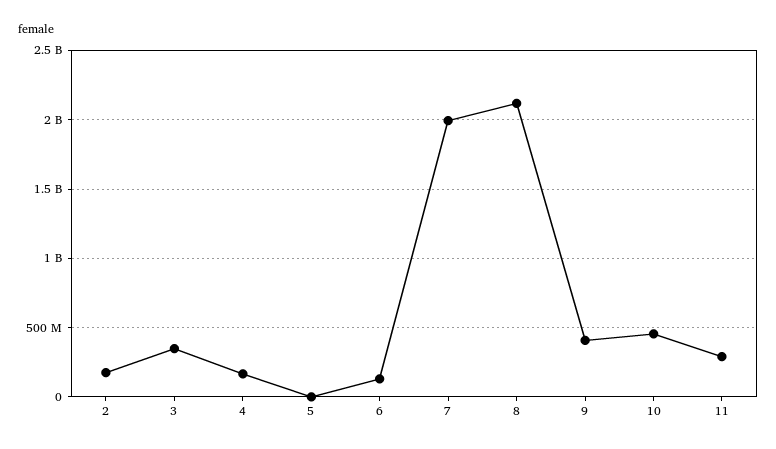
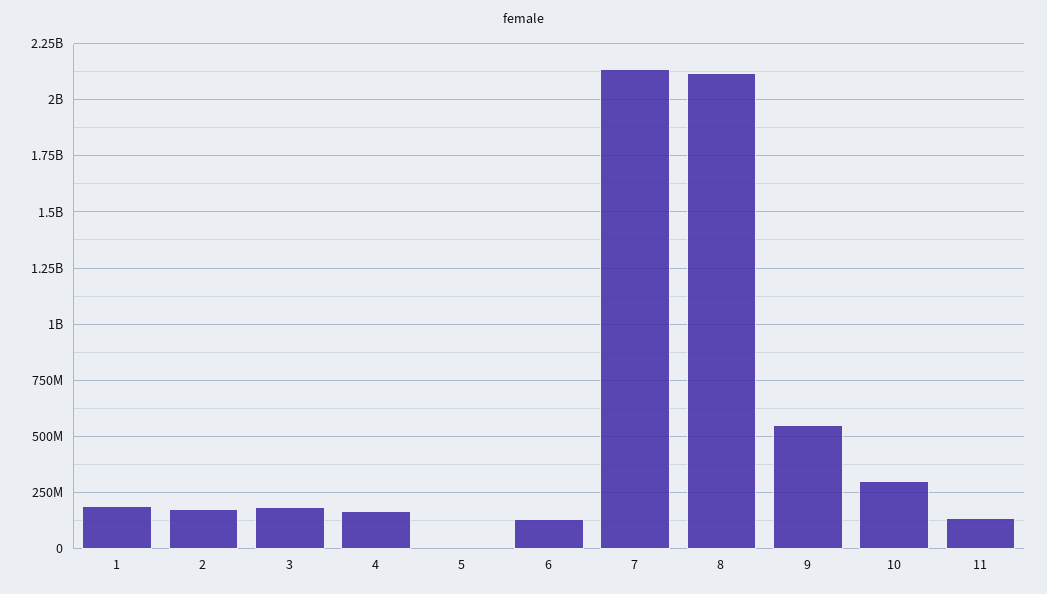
3: 350000000 -> 200000000
7: 2000000000 -> 2150000000
9: 400000000 -> 550000000
10: 450000000 -> 300000000
11: 300000000 -> 150000000
1: none -> 200000000

